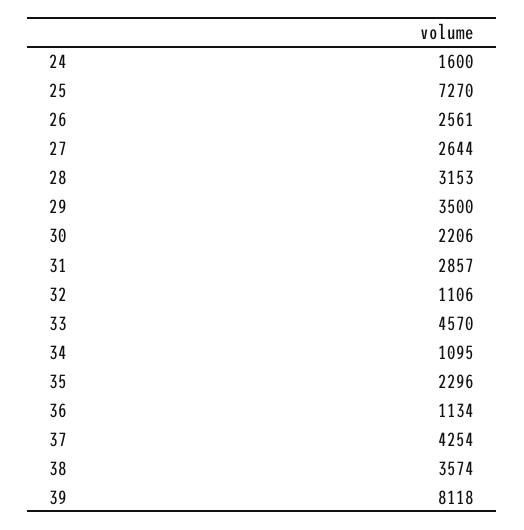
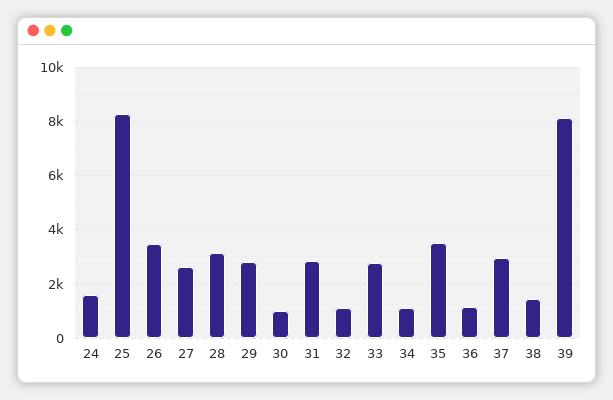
25: 7270 -> 8250
26: 2561 -> 3500
29: 3500 -> 2750
30: 2206 -> 1000
33: 4570 -> 2750
35: 2296 -> 3500
37: 4254 -> 3000
38: 3574 -> 1500

